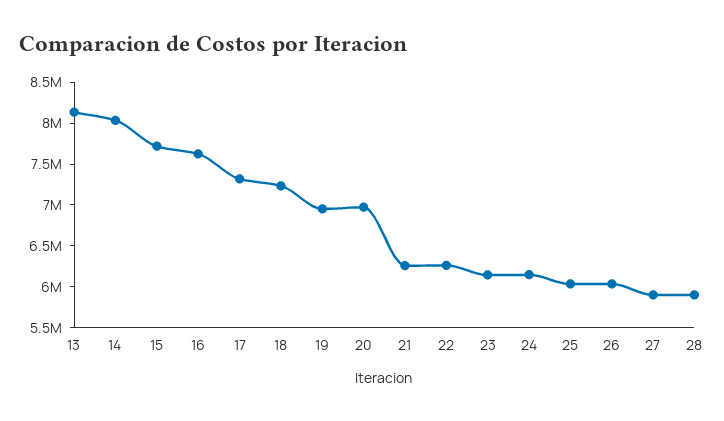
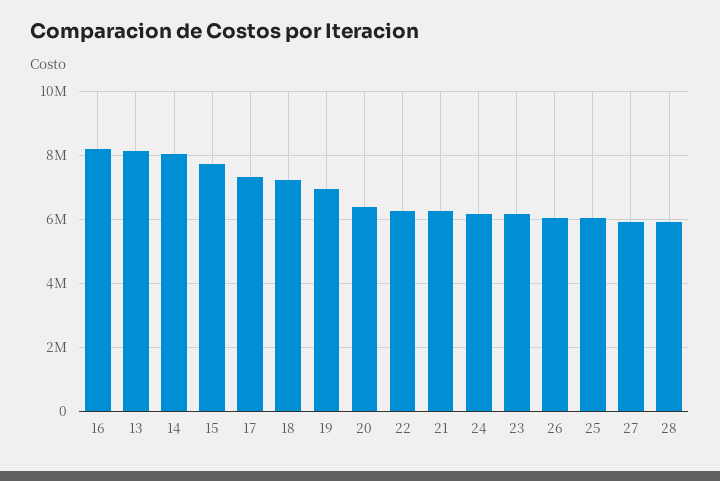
16: 7600000 -> 8200000
20: 7000000 -> 6400000

